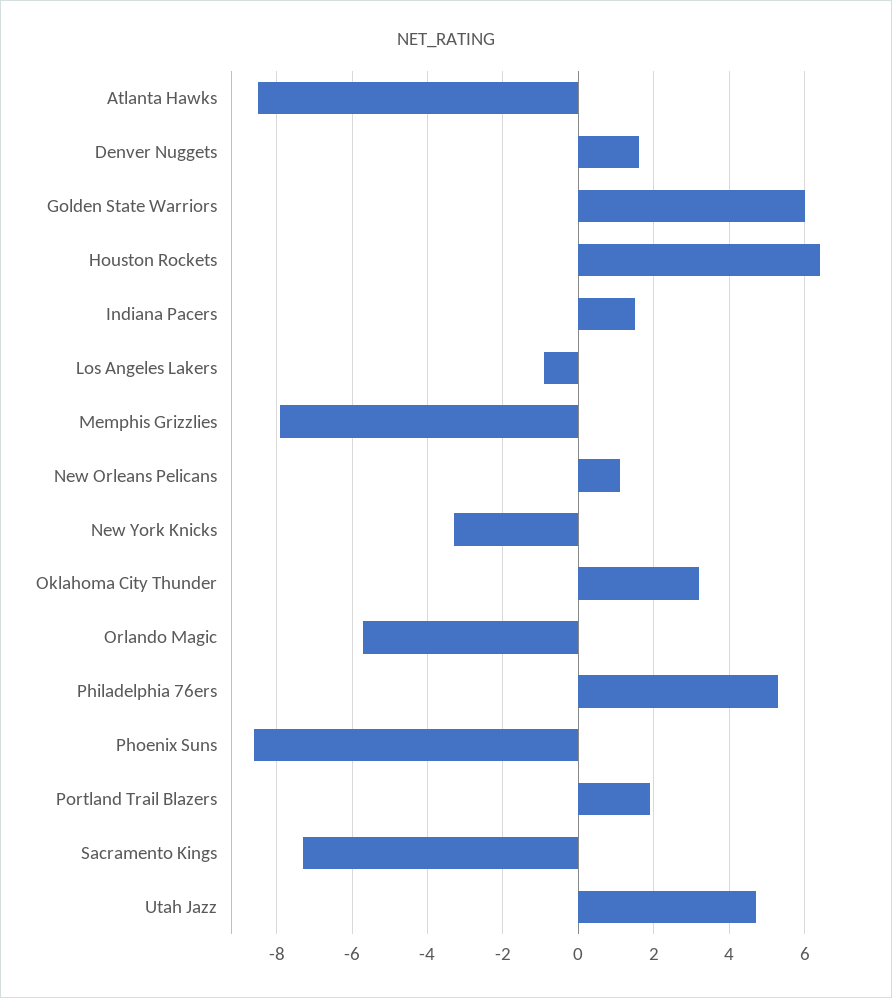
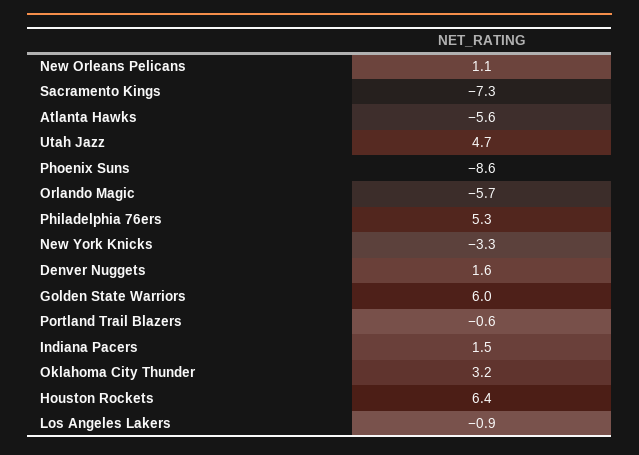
Atlanta Hawks: -8.5 -> -5.6
Memphis Grizzlies: -8 -> none
Portland Trail Blazers: 2 -> -0.6

